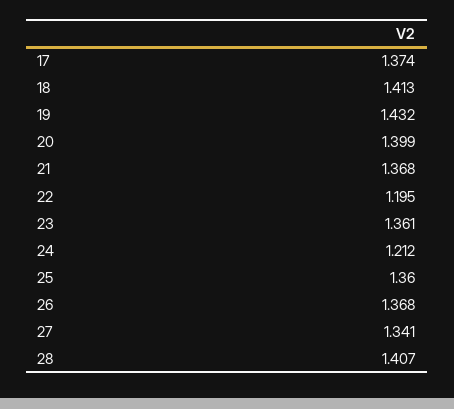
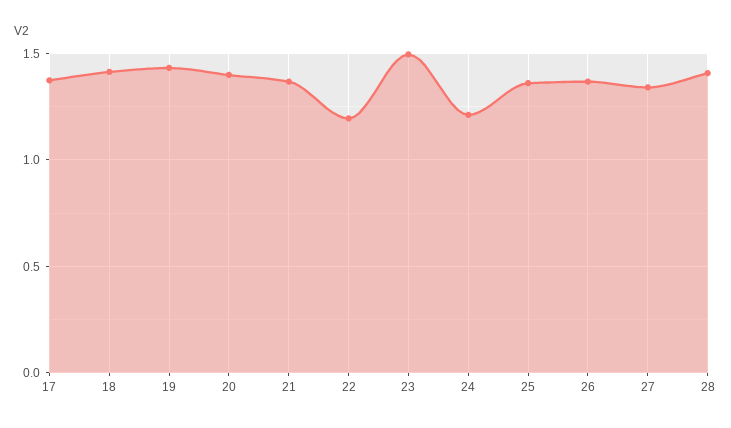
23: 1.361 -> 1.5

